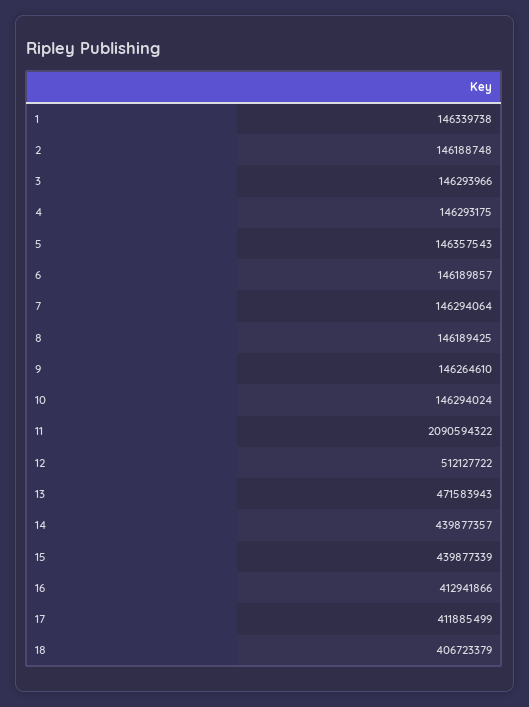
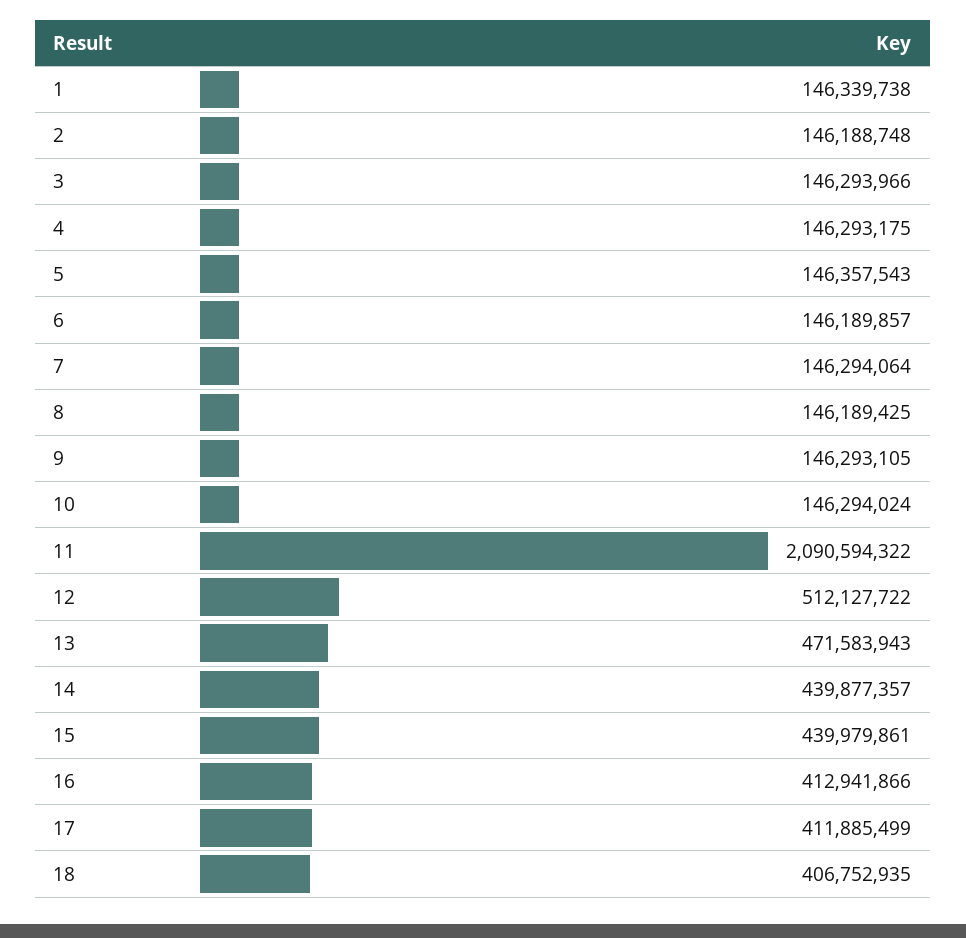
9: 146264610 -> 146293105
15: 439877339 -> 439979861
18: 406723379 -> 406752935

